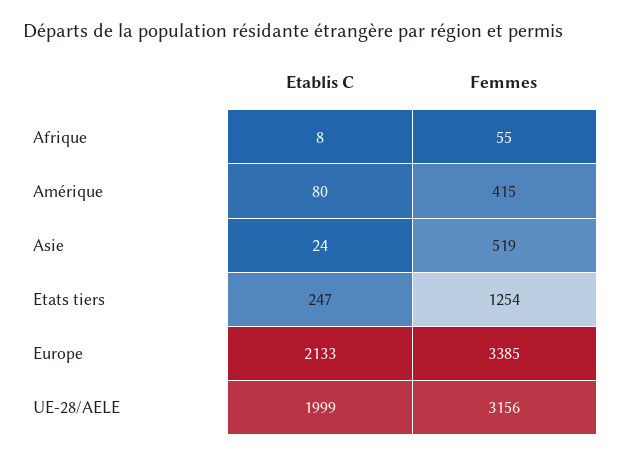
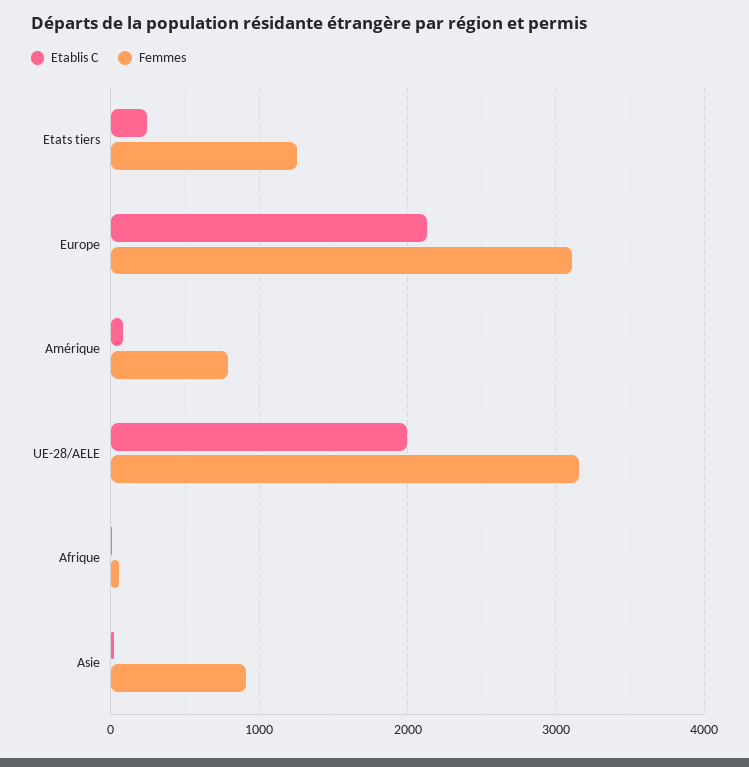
Femmes, Amérique: 415 -> 800
Femmes, Asie: 519 -> 900
Femmes, Europe: 3385 -> 3100

